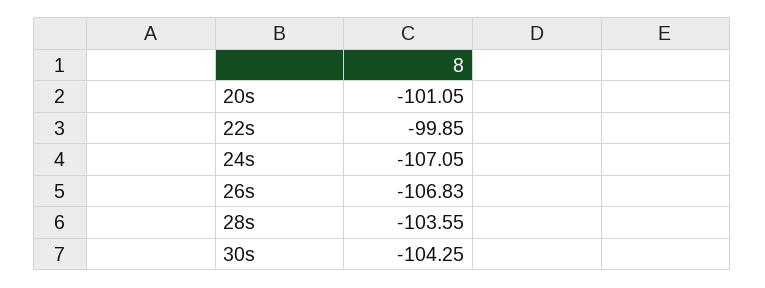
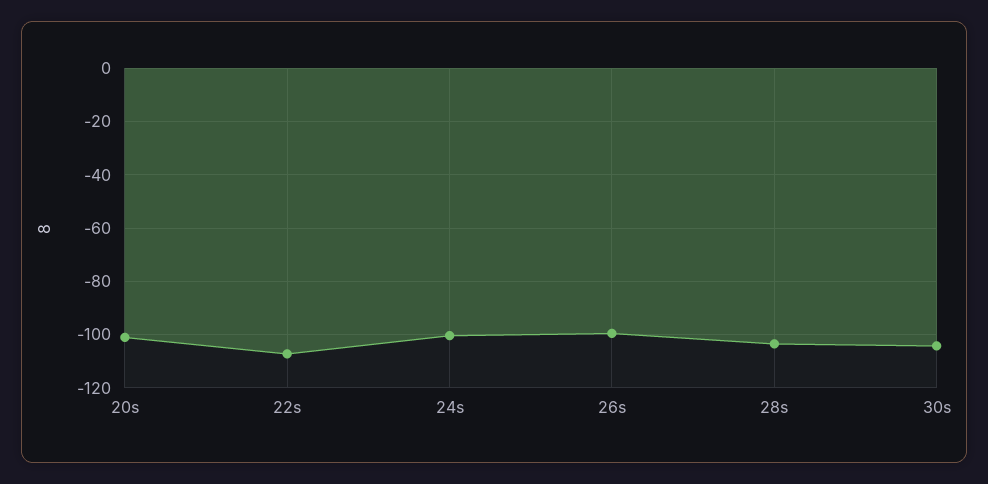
22s: -99.85 -> -107.5
24s: -107.05 -> -100
26s: -106.83 -> -100

